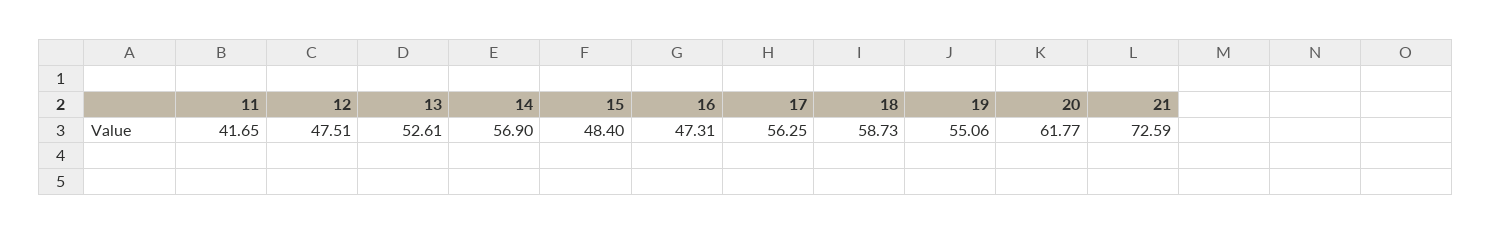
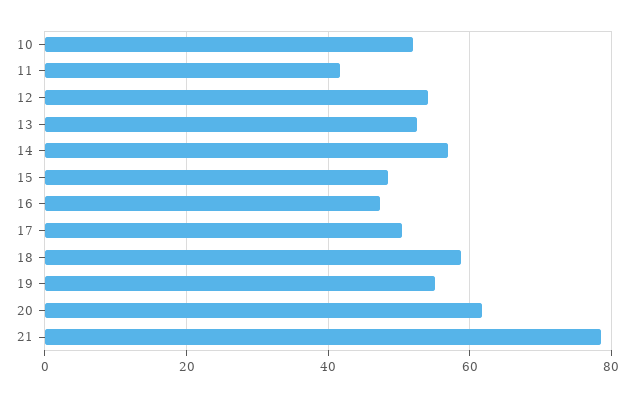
12: 47.51 -> 54
17: 56.25 -> 50
21: 72.59 -> 78
10: none -> 52

